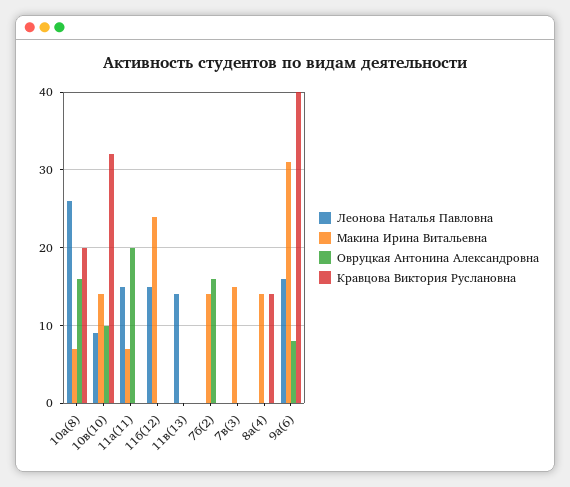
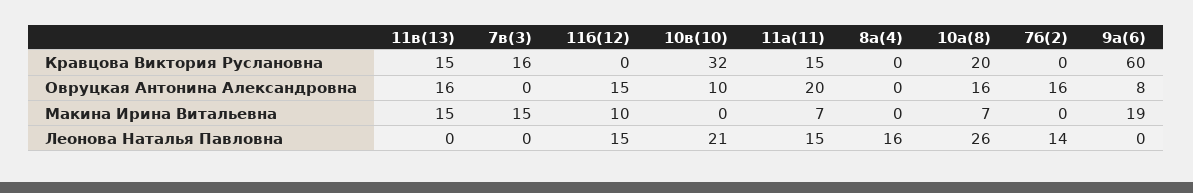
Леонова Наталья Павловна, 10в(10): 9 -> 21
Макина Ирина Витальевна, 10в(10): 14 -> 0
Кравцова Виктория Руслановна, 11а(11): 0 -> 15
Макина Ирина Витальевна, 11б(12): 24 -> 10
Овруцкая Антонина Александровна, 11б(12): 0 -> 15
Леонова Наталья Павловна, 11в(13): 14 -> 0
Макина Ирина Витальевна, 11в(13): 0 -> 15
Овруцкая Антонина Александровна, 11в(13): 0 -> 16
Кравцова Виктория Руслановна, 11в(13): 0 -> 15
Леонова Наталья Павловна, 7б(2): 0 -> 14
Макина Ирина Витальевна, 7б(2): 14 -> 0
Кравцова Виктория Руслановна, 7в(3): 0 -> 16
Леонова Наталья Павловна, 8а(4): 0 -> 16
Макина Ирина Витальевна, 8а(4): 14 -> 0
Кравцова Виктория Руслановна, 8а(4): 14 -> 0
Леонова Наталья Павловна, 9а(6): 16 -> 0
Макина Ирина Витальевна, 9а(6): 31 -> 19
Кравцова Виктория Руслановна, 9а(6): 40 -> 60

